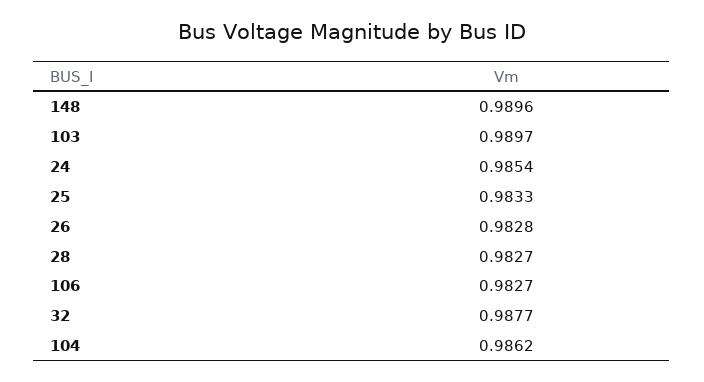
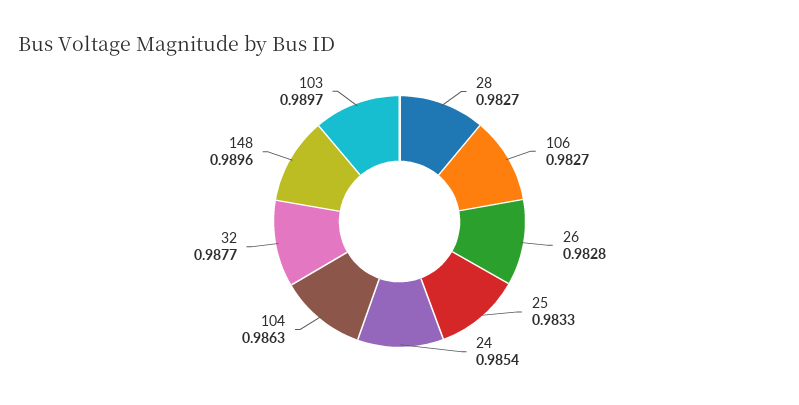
104: 0.9862 -> 0.9863

